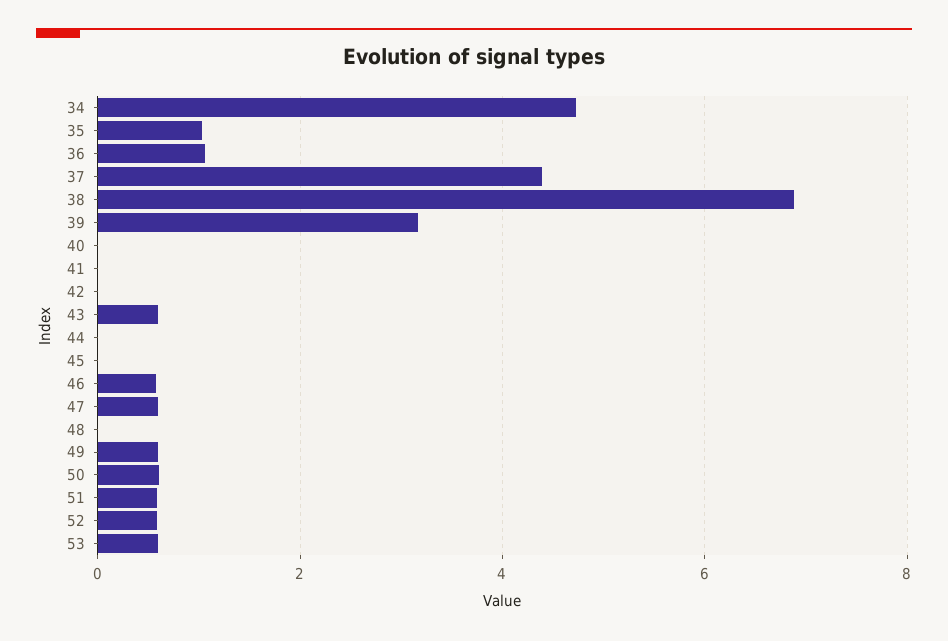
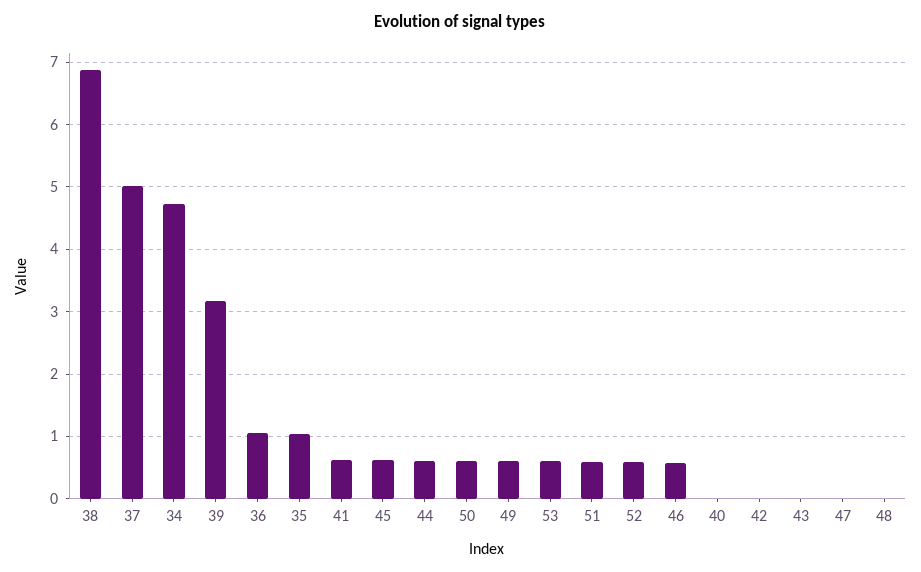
37: 4.4 -> 5
41: 0 -> 0.6
43: 0.6 -> 0
44: 0 -> 0.6
45: 0 -> 0.6
47: 0.6 -> 0

